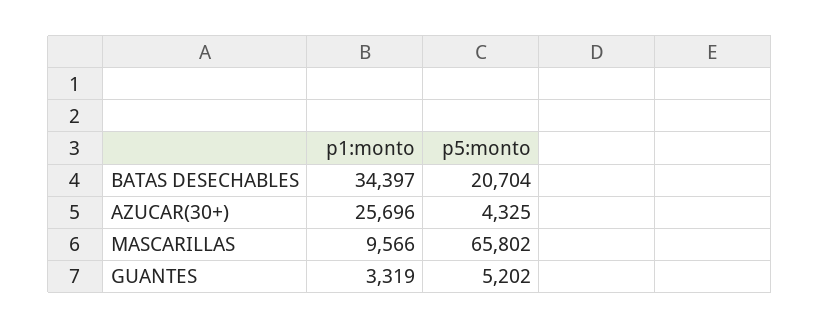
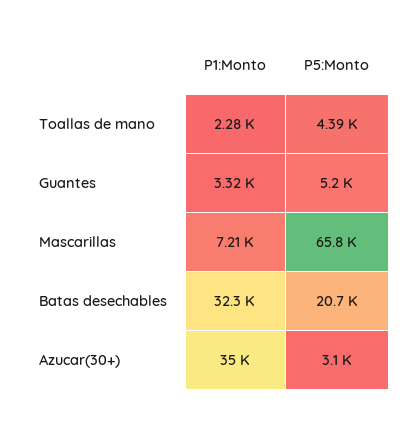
p1:monto, BATAS DESECHABLES: 34397 -> 32300
p1:monto, AZUCAR(30+): 25696 -> 35000
p5:monto, AZUCAR(30+): 4325 -> 3100
p1:monto, MASCARILLAS: 9566 -> 7210
p1:monto, Toallas de mano: none -> 2280
p5:monto, Toallas de mano: none -> 4390

